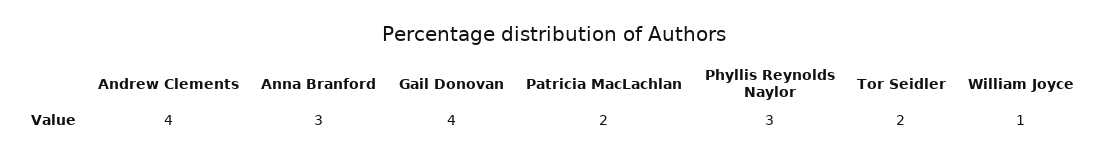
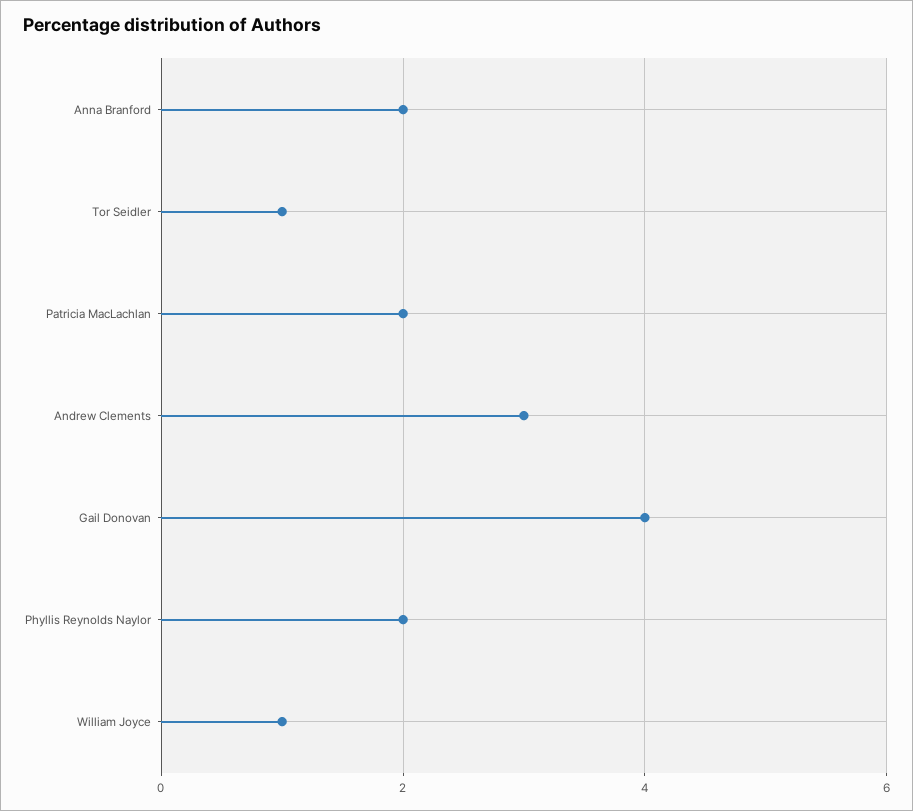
Andrew Clements: 4 -> 3
Anna Branford: 3 -> 2
Phyllis Reynolds Naylor: 3 -> 2
Tor Seidler: 2 -> 1

